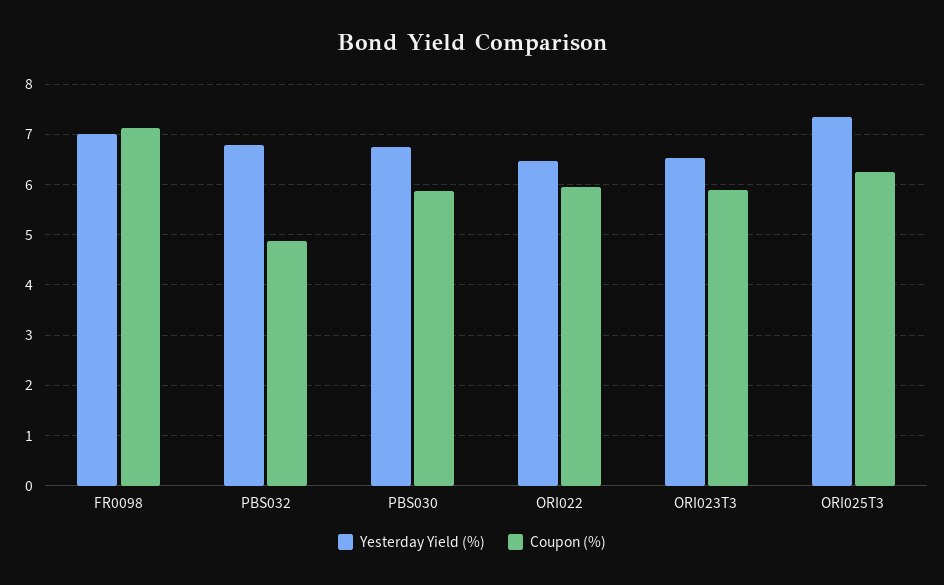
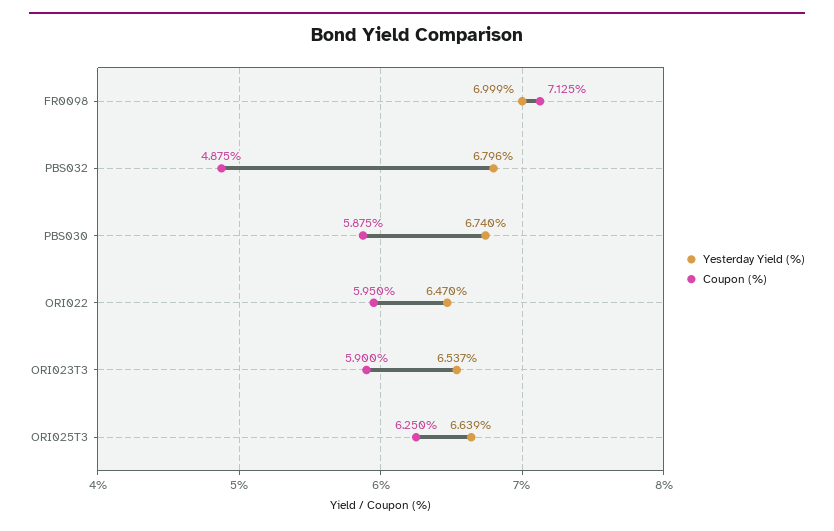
Yesterday Yield (%), ORI025T3: 7.4 -> 6.639

